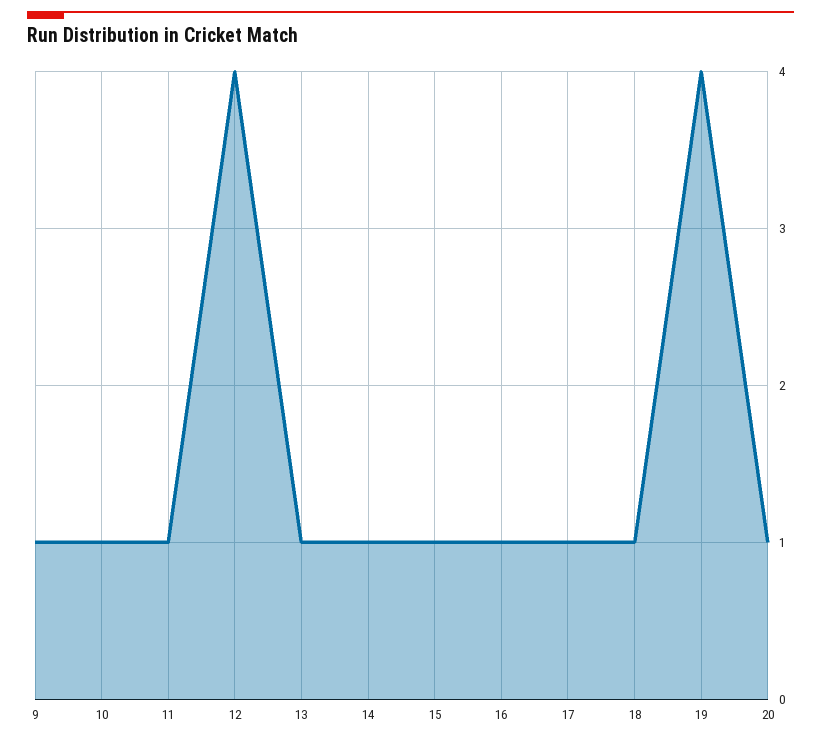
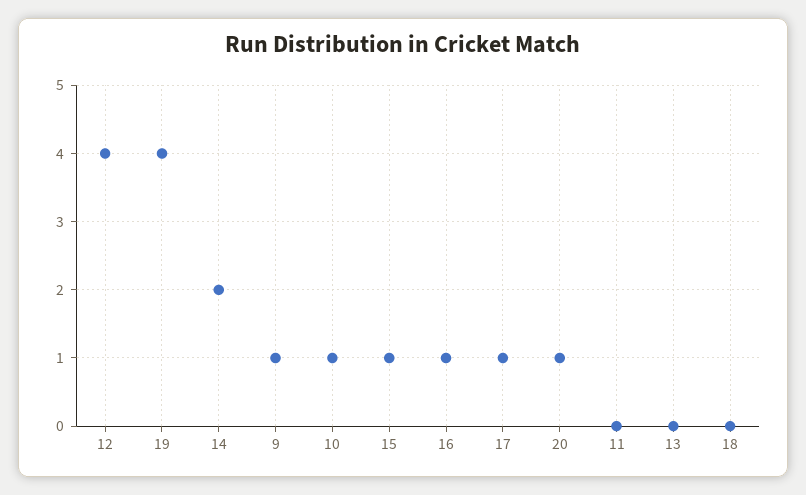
11: 1 -> 0
13: 1 -> 0
14: 1 -> 2
18: 1 -> 0

